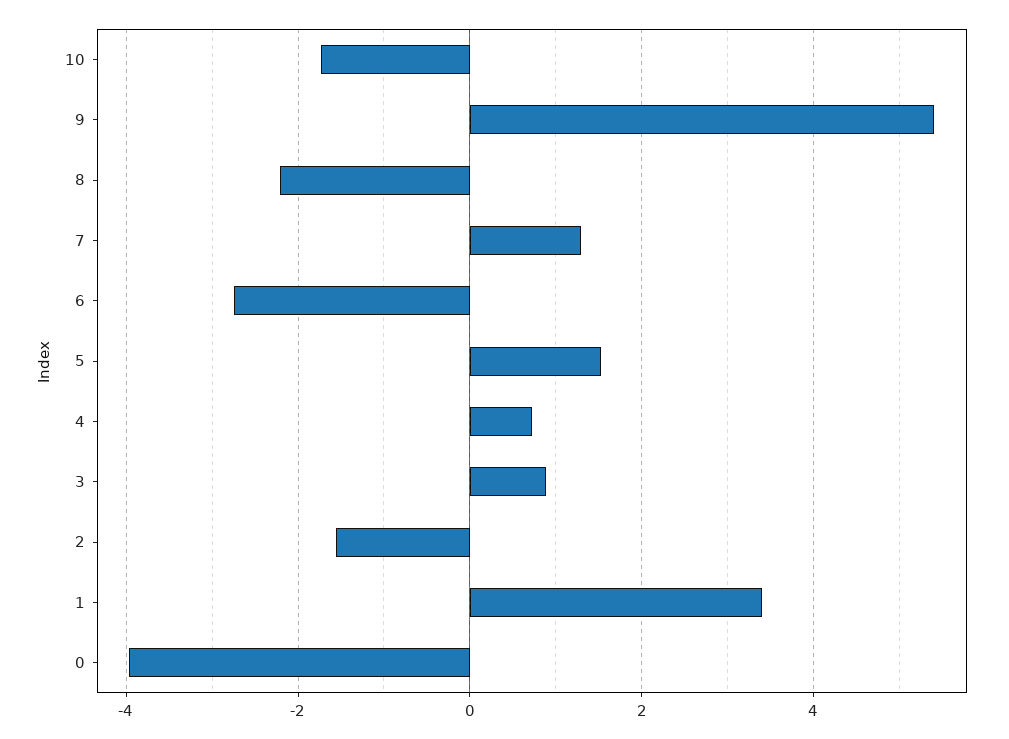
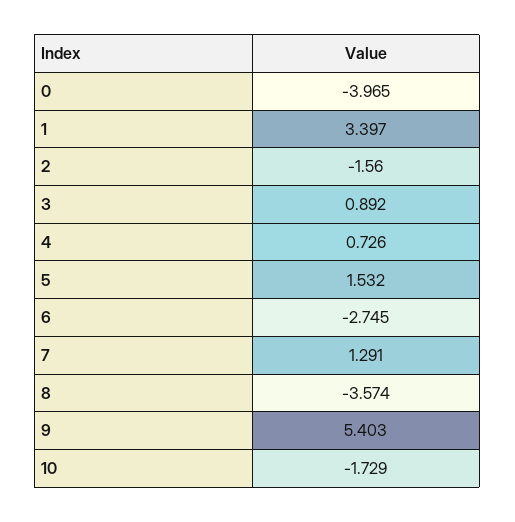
8: -2.2 -> -3.574

